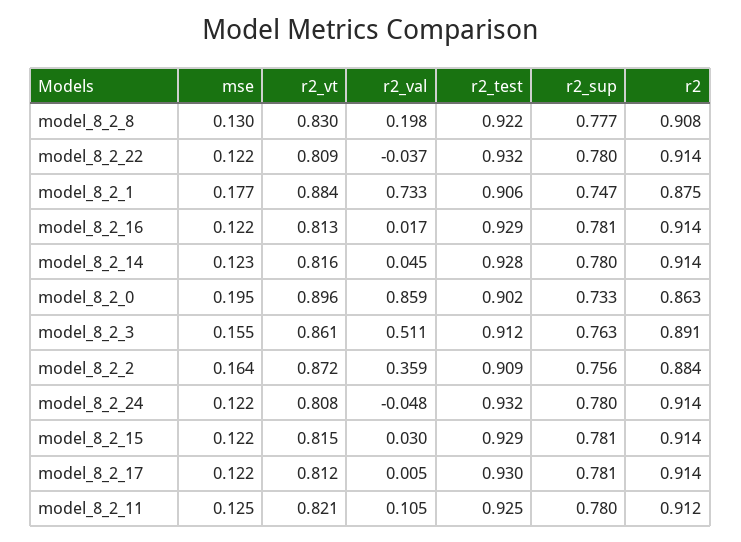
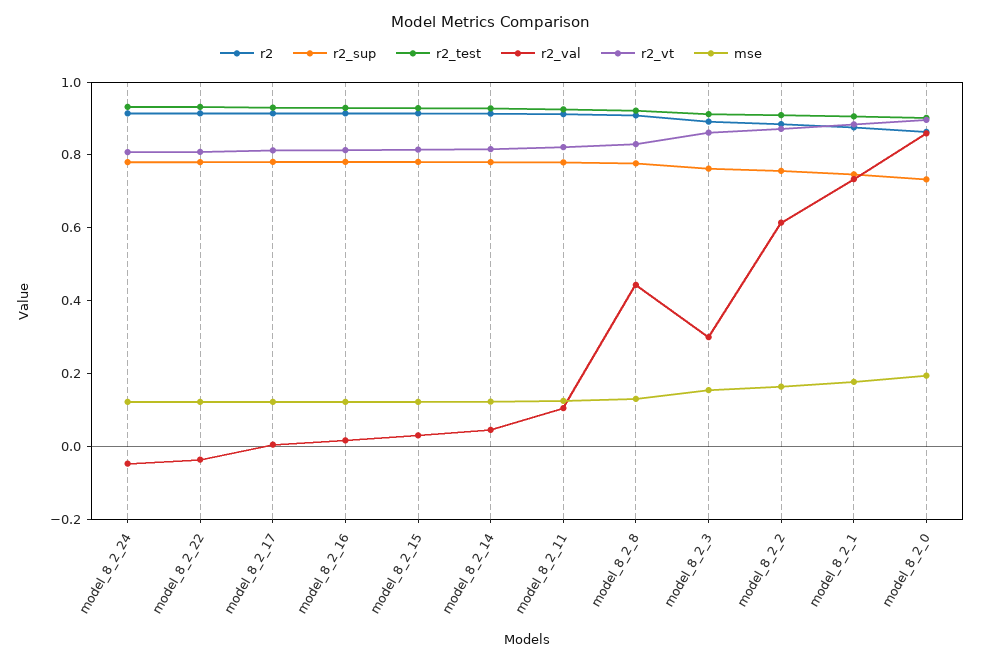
r2_val, model_8_2_8: 0.198 -> 0.45
r2_val, model_8_2_3: 0.511 -> 0.3
r2_val, model_8_2_2: 0.359 -> 0.6

